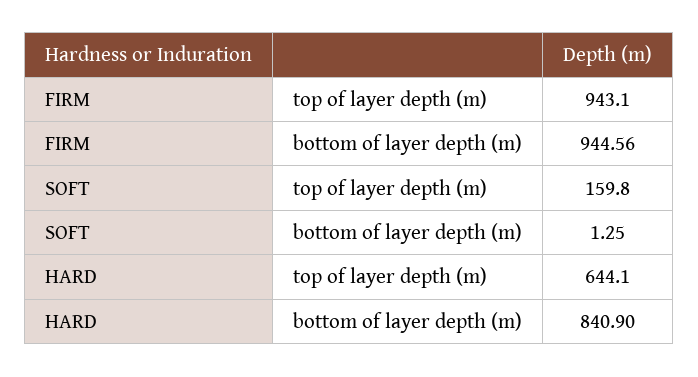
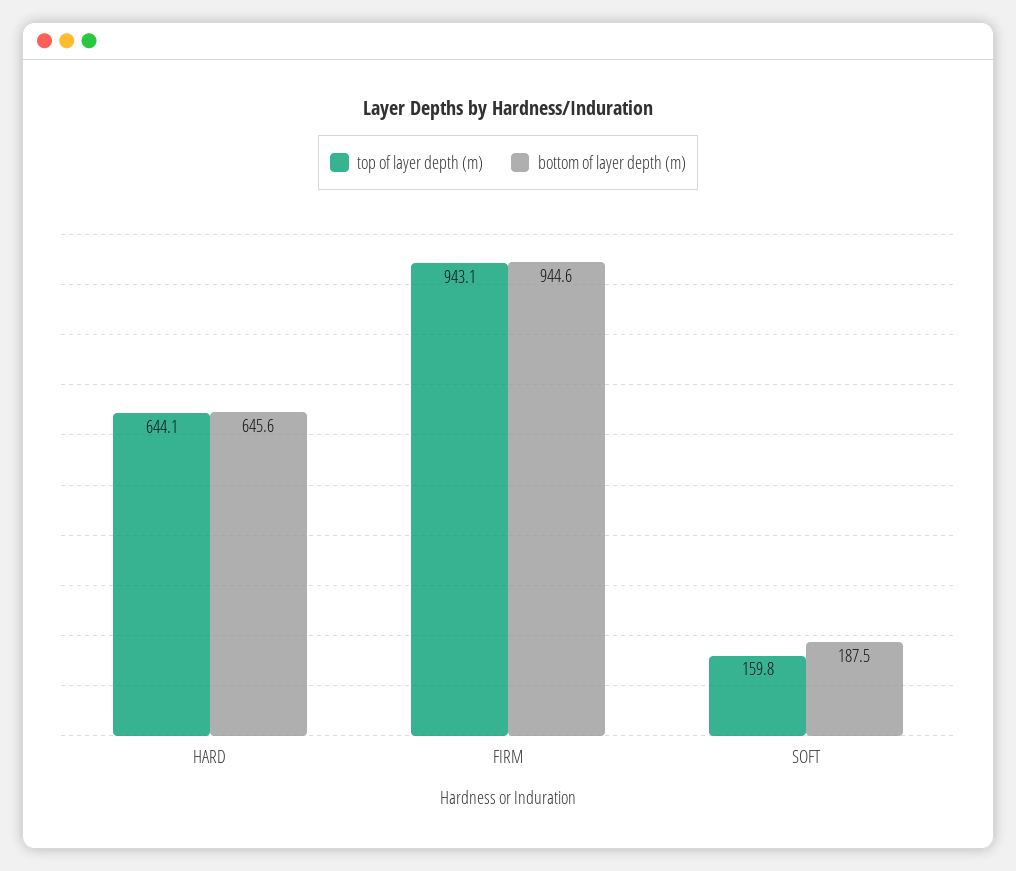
bottom of layer depth (m), FIRM: 944.56 -> 944.6
bottom of layer depth (m), SOFT: 1.25 -> 187.5
bottom of layer depth (m), HARD: 840.9 -> 645.6

